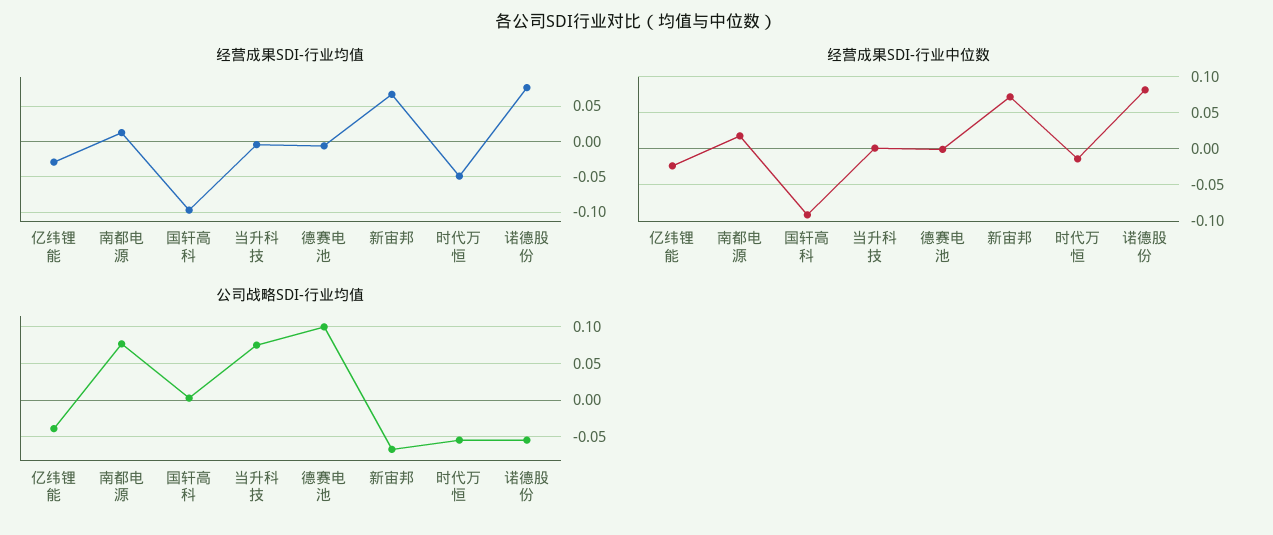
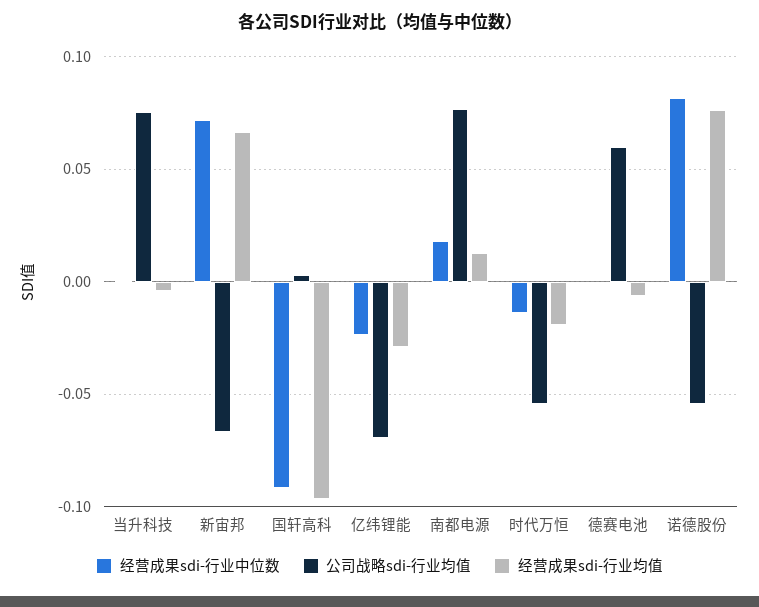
经营成果SDI-行业均值, 时代万恒: -0.05 -> -0.02
公司战略SDI-行业均值, 亿纬锂能: -0.04 -> -0.07
公司战略SDI-行业均值, 德赛电池: 0.1 -> 0.06

